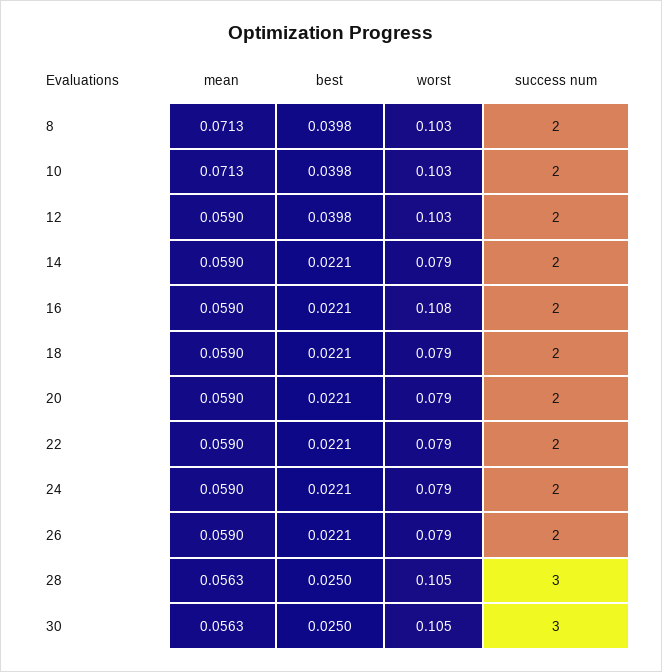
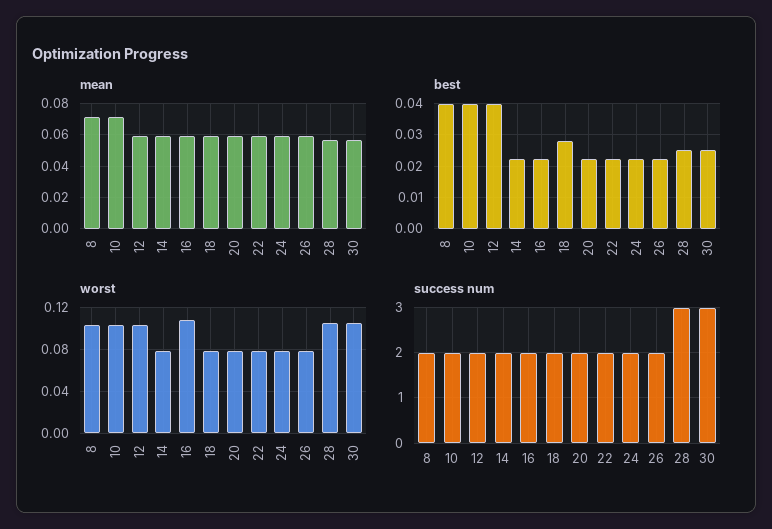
best, 18: 0.0221 -> 0.028

